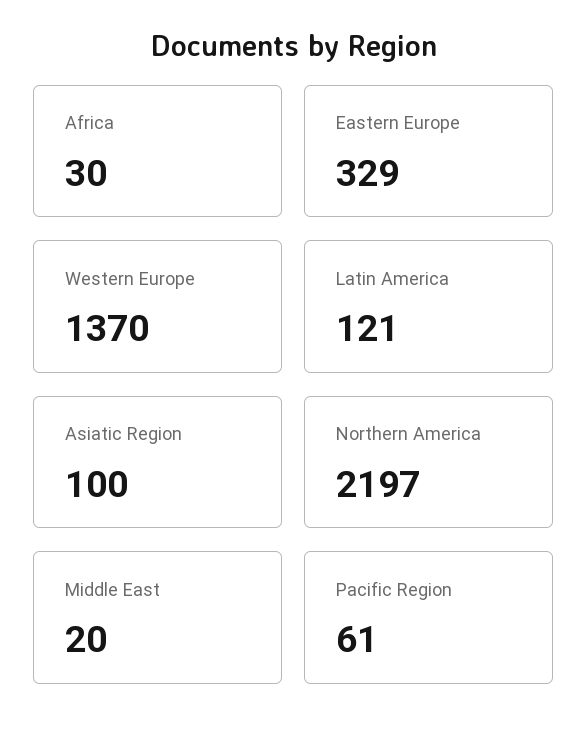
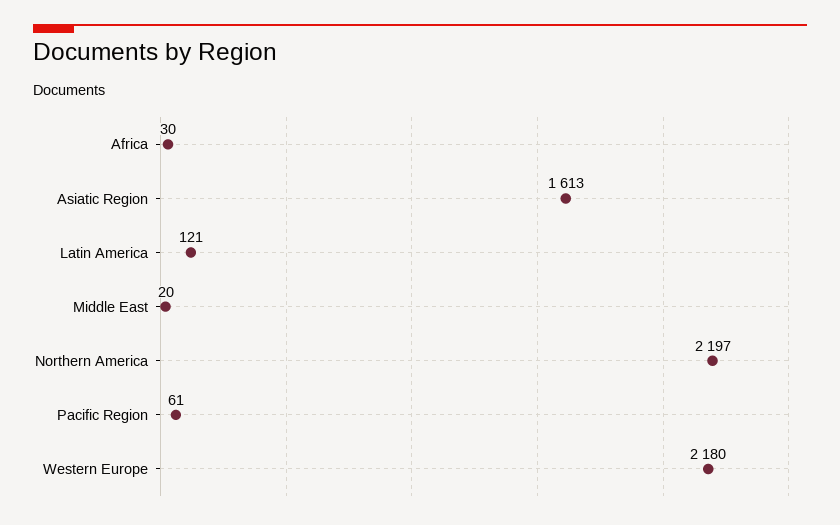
Eastern Europe: 329 -> none
Western Europe: 1370 -> 2180
Asiatic Region: 100 -> 1613

